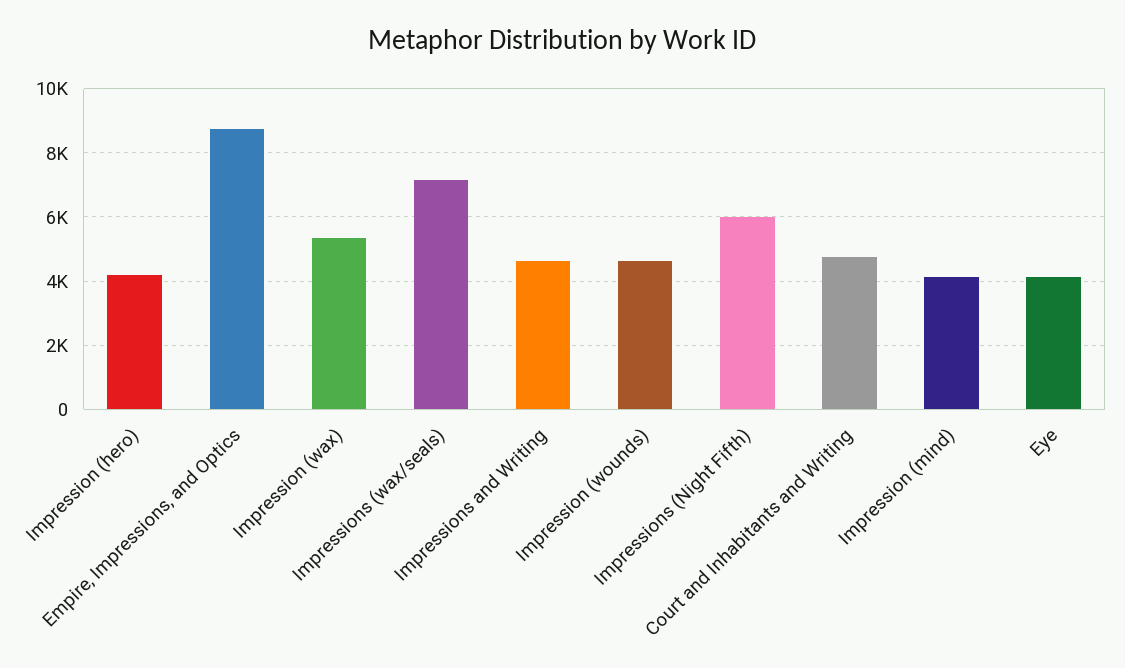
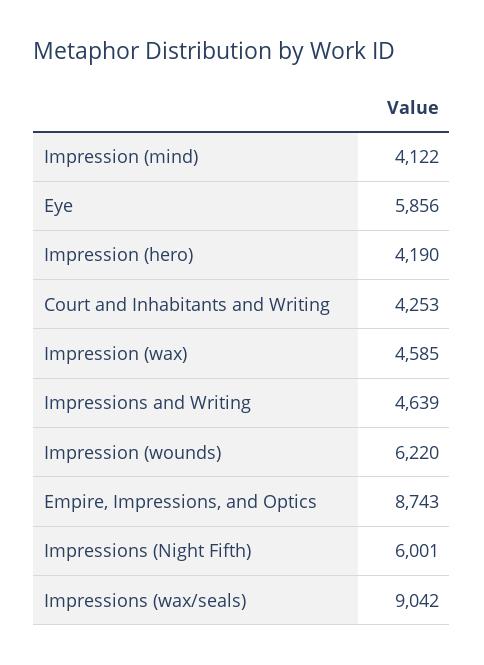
Impression (wax): 5400 -> 4585
Impressions (wax/seals): 7200 -> 9042
Impression (wounds): 4600 -> 6220
Court and Inhabitants and Writing: 4800 -> 4253
Eye: 4200 -> 5856

